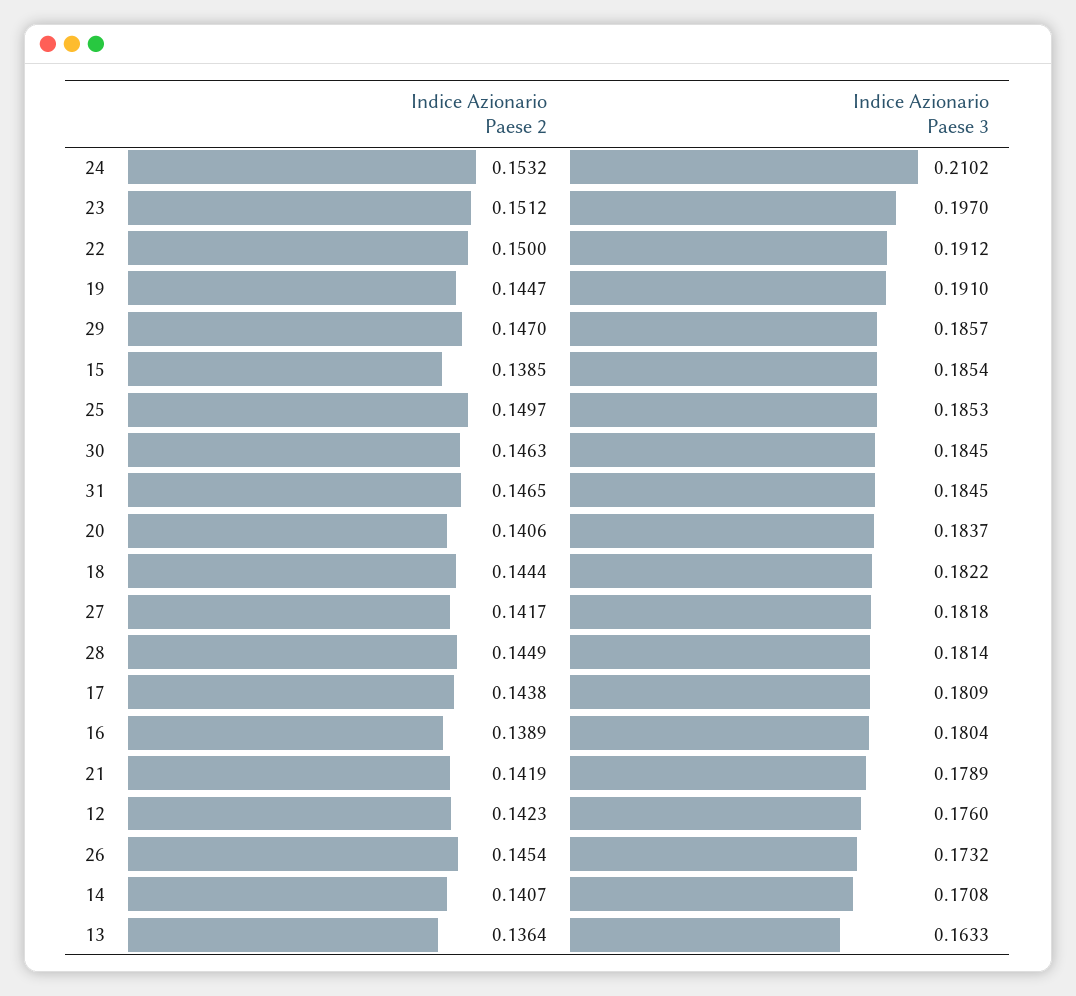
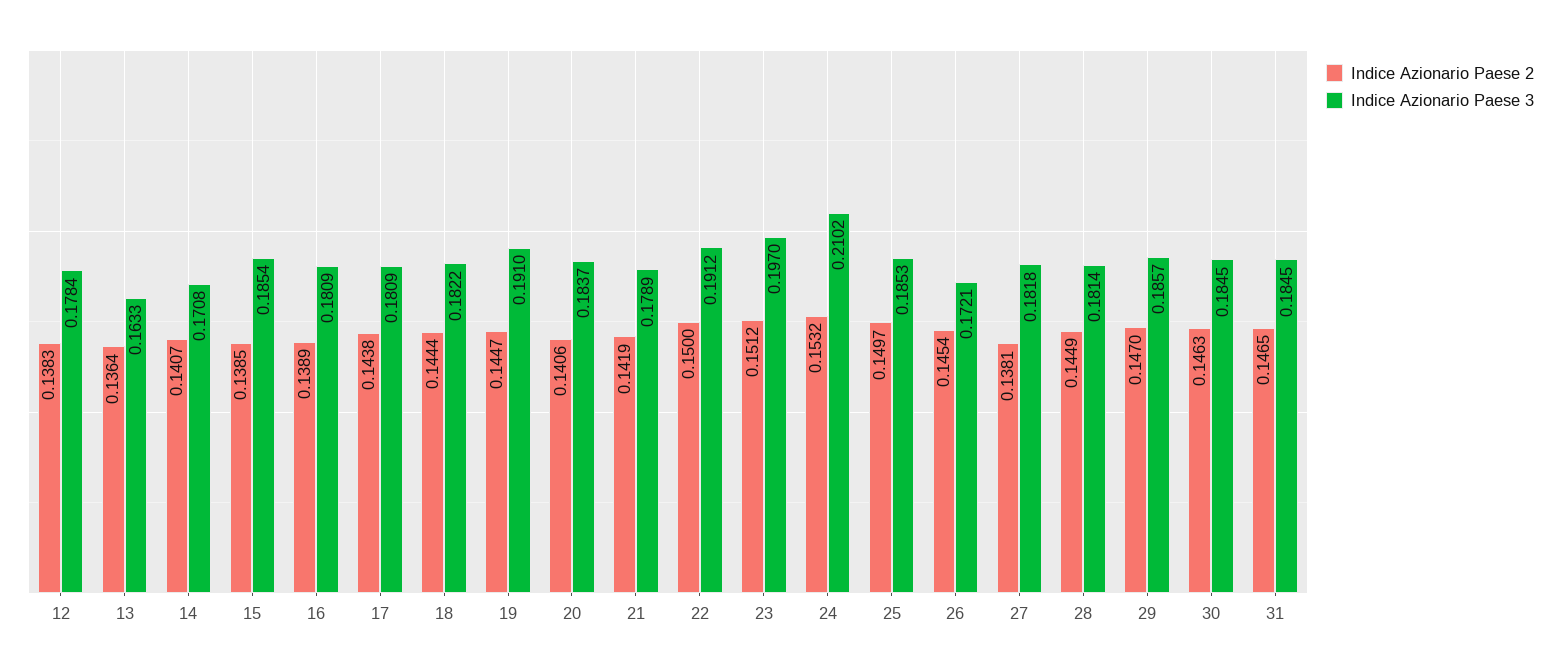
Indice Azionario Paese 2, 27: 0.1417 -> 0.1381
Indice Azionario Paese 3, 16: 0.1804 -> 0.1809
Indice Azionario Paese 2, 12: 0.1423 -> 0.1383
Indice Azionario Paese 3, 12: 0.176 -> 0.1784
Indice Azionario Paese 3, 26: 0.1732 -> 0.1721

